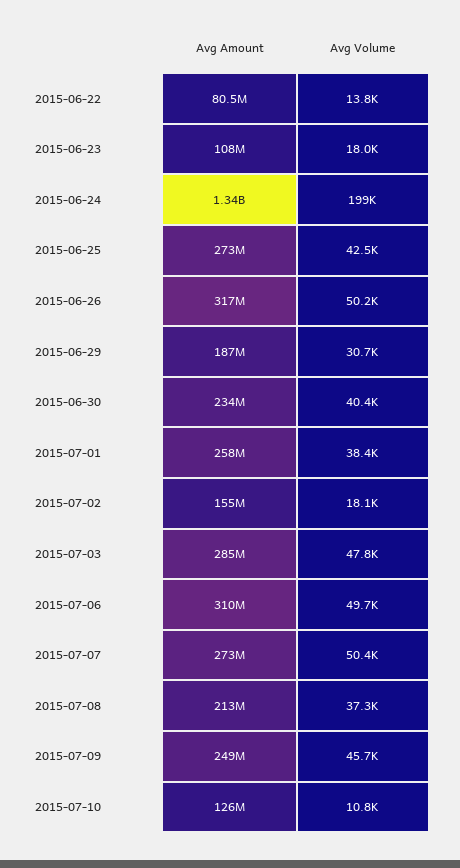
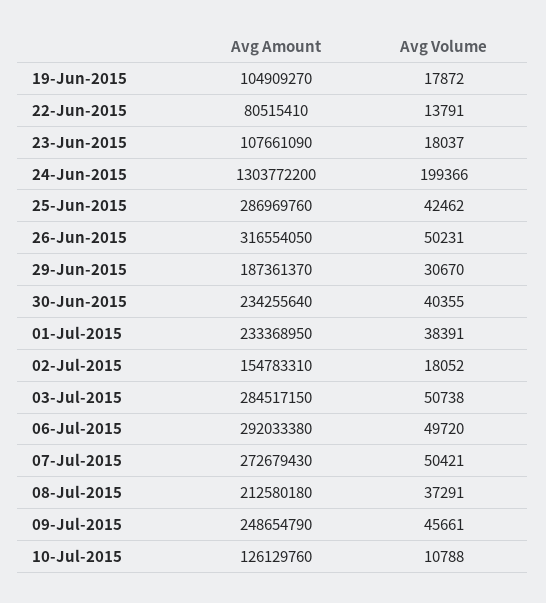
Avg Amount, 2015-06-24: 1340000000 -> 1303772200
Avg Amount, 2015-06-25: 273000000 -> 286969760
Avg Amount, 2015-07-01: 258000000 -> 233368950
Avg Volume, 2015-07-03: 47800 -> 50738
Avg Amount, 2015-07-06: 310000000 -> 292033380
Avg Amount, 19-Jun-2015: none -> 104909270
Avg Volume, 19-Jun-2015: none -> 17872

